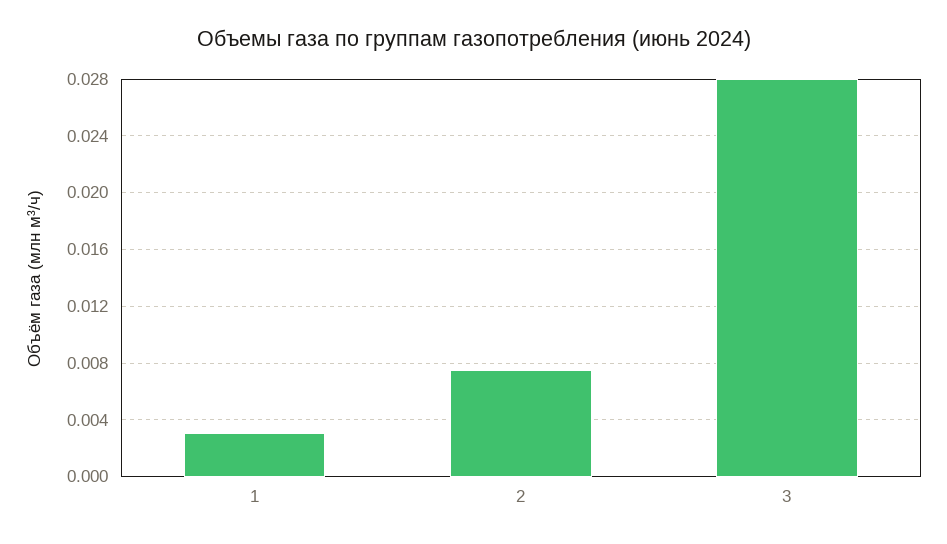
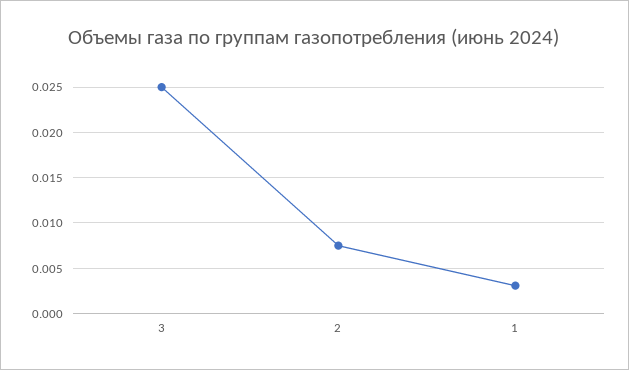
3: 0.028 -> 0.025

